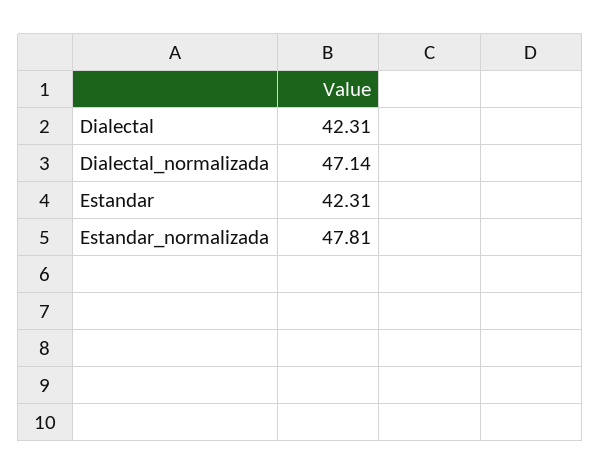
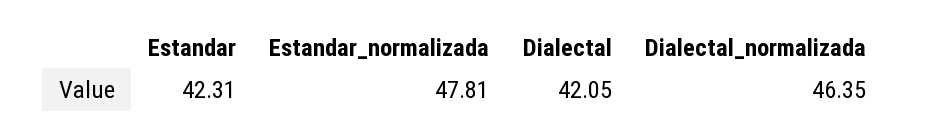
Dialectal: 42.31 -> 42.05
Dialectal_normalizada: 47.14 -> 46.35

